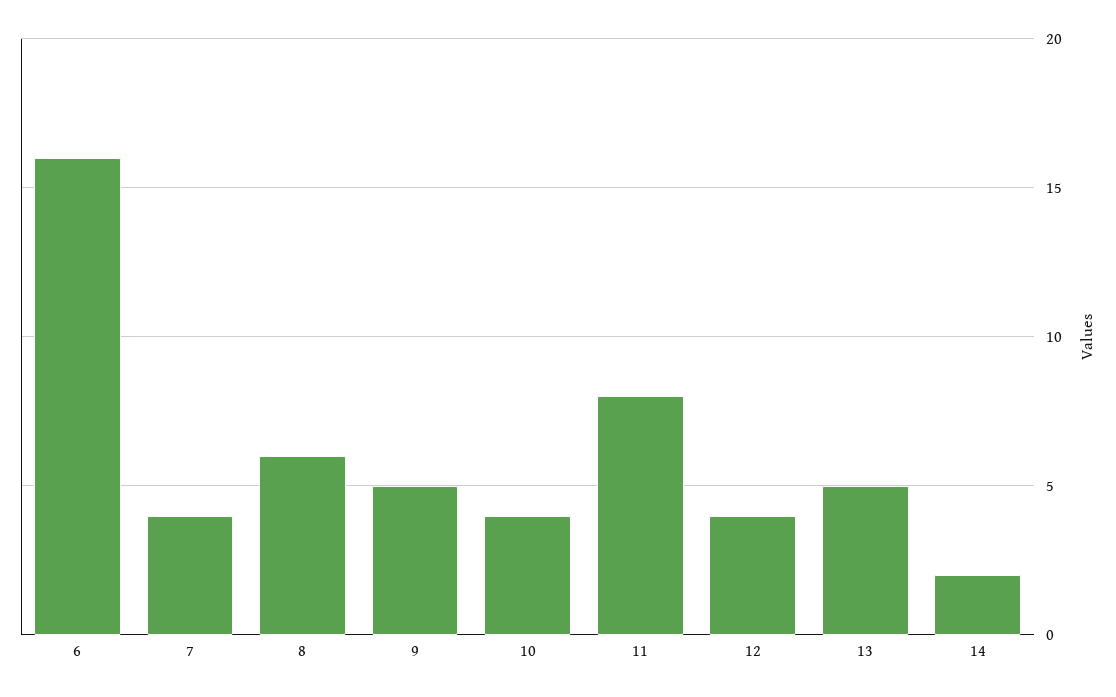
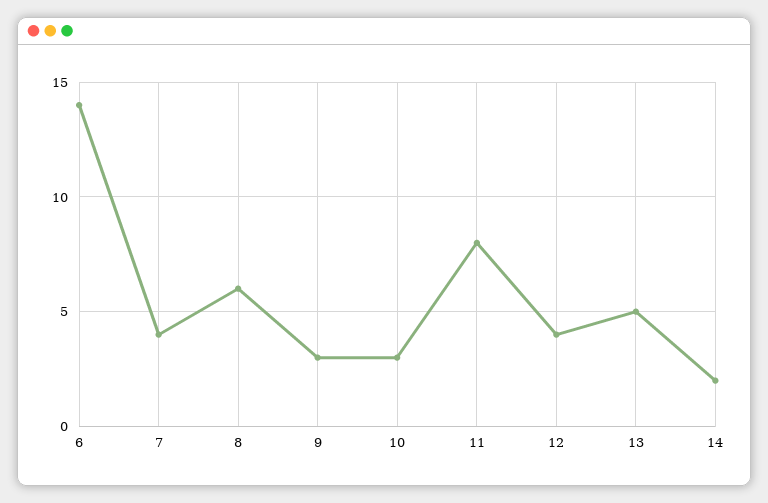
6: 16 -> 14
9: 5 -> 3
10: 4 -> 3

